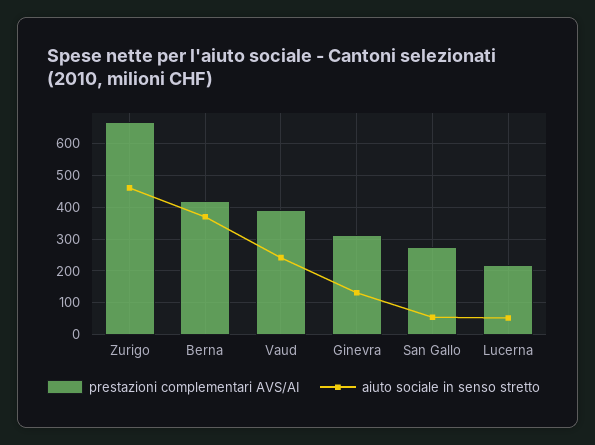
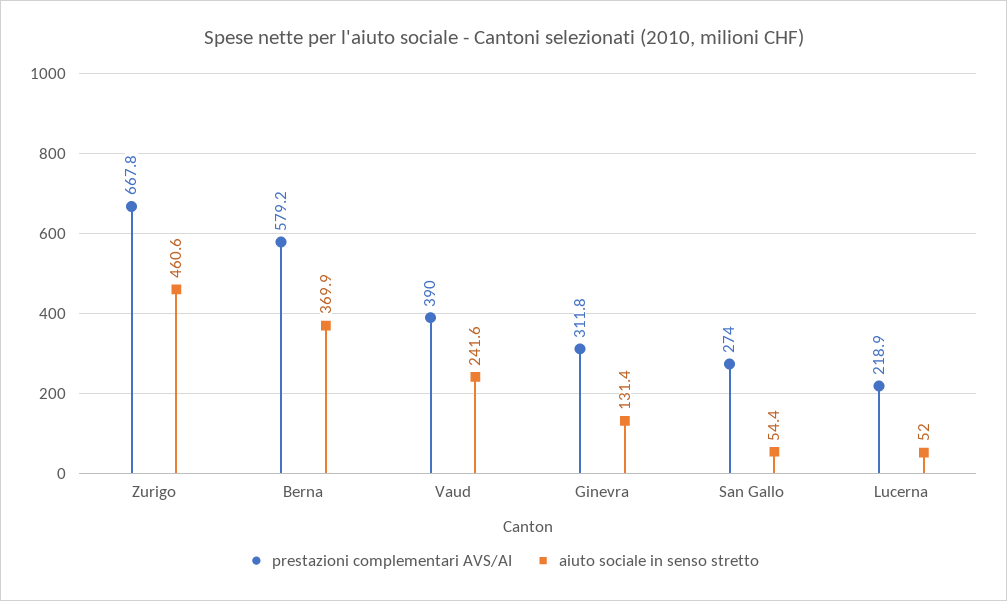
prestazioni complementari AVS/AI, Berna: 420 -> 579.2

